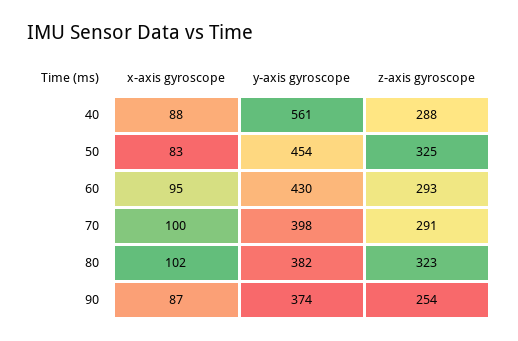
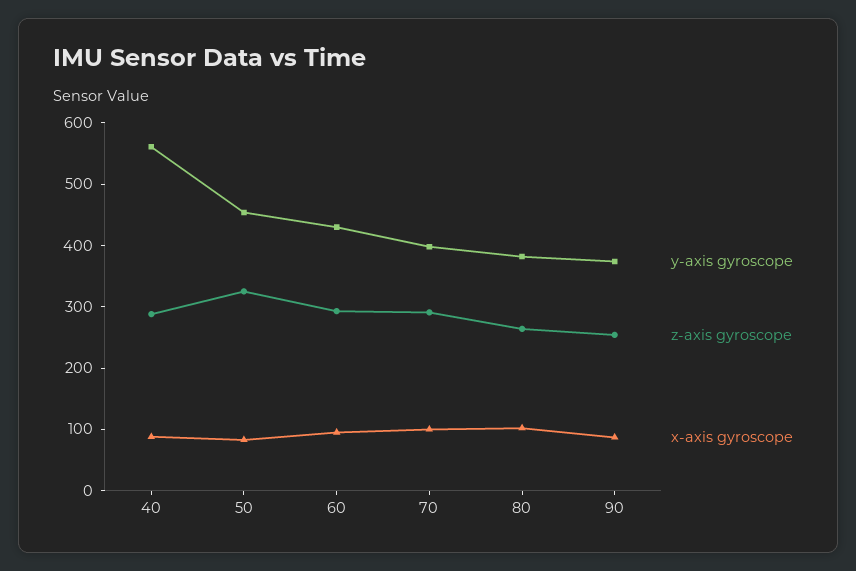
z-axis gyroscope, 80: 323 -> 260

